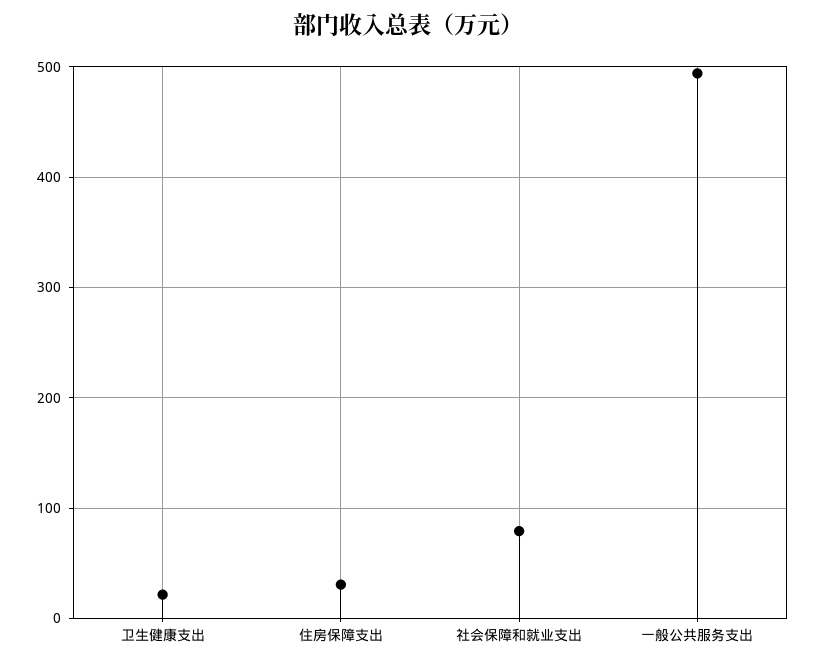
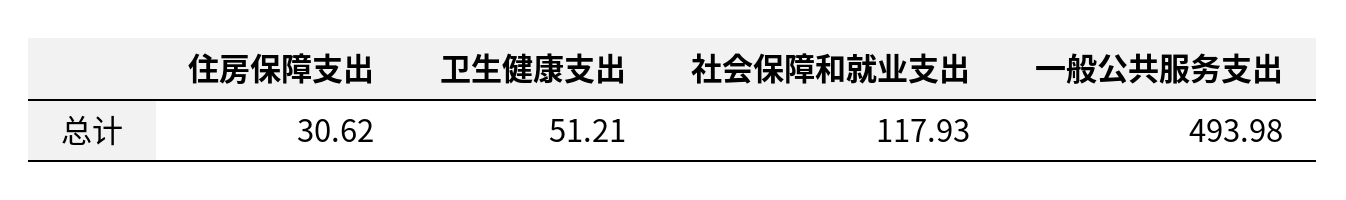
卫生健康支出: 20 -> 51.21
社会保障和就业支出: 80 -> 117.93

